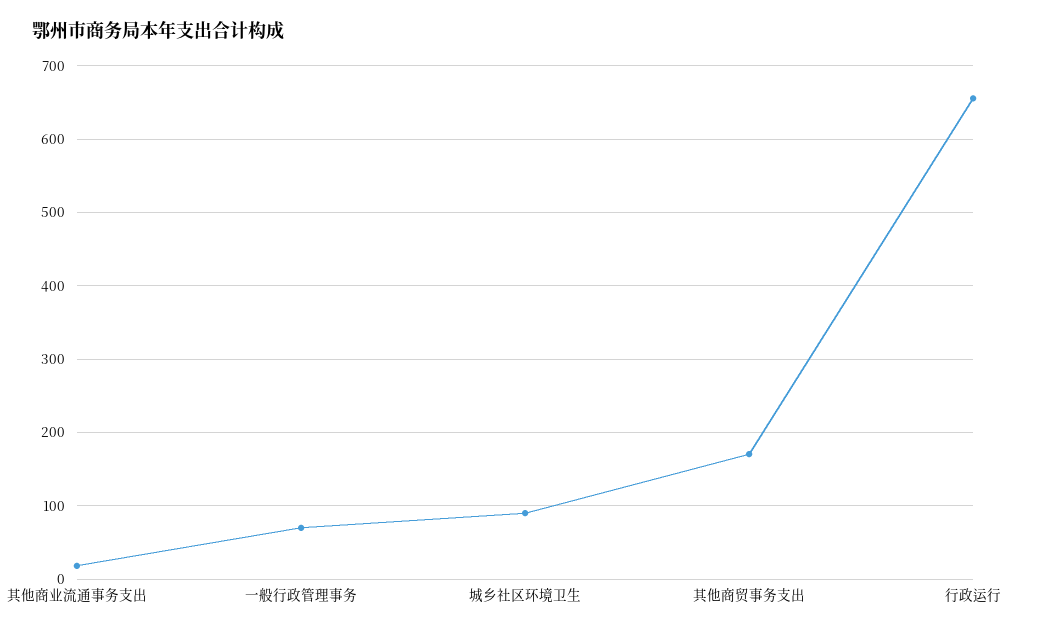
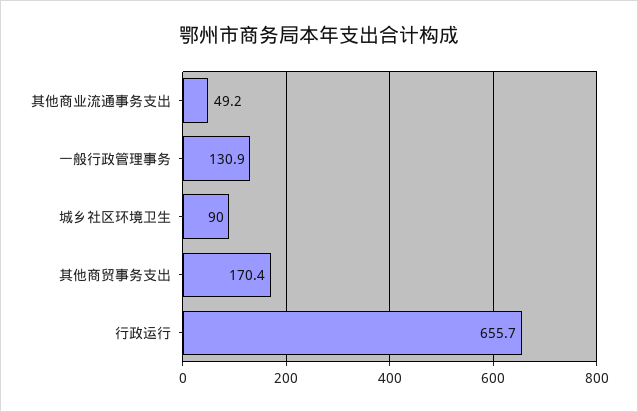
其他商业流通事务支出: 20 -> 49.2
一般行政管理事务: 70 -> 130.9

